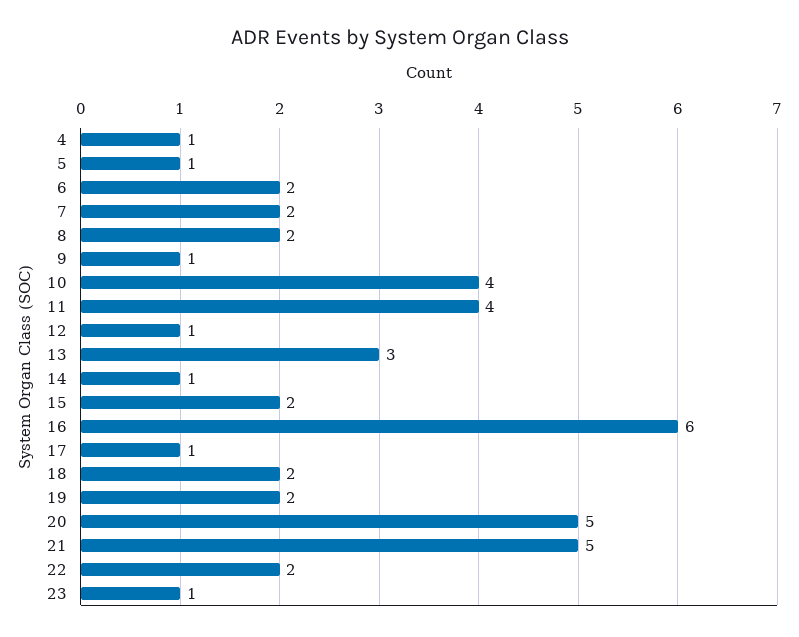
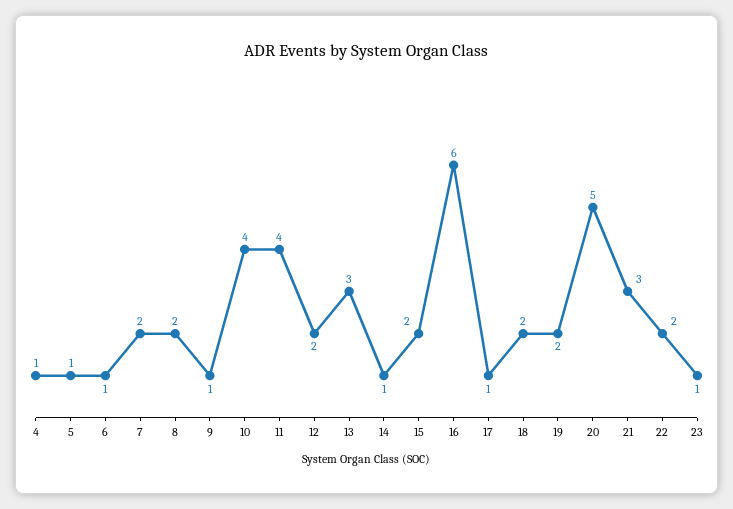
6: 2 -> 1
12: 1 -> 2
21: 5 -> 3

